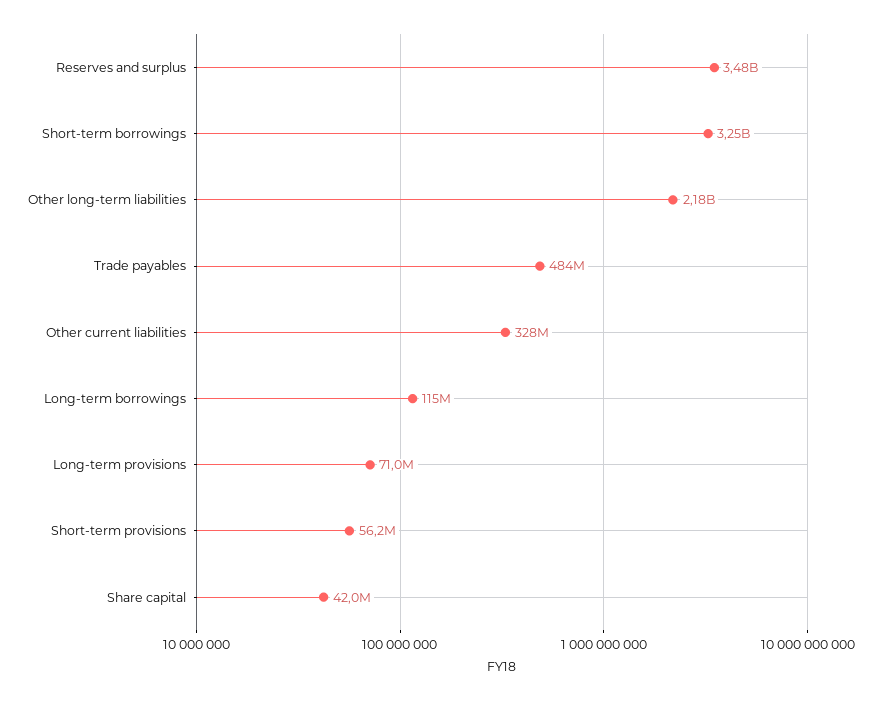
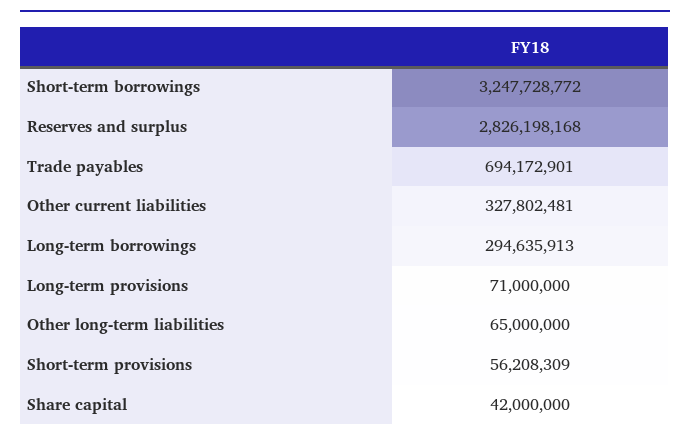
Reserves and surplus: 3480000000 -> 2826198168
Other long-term liabilities: 2180000000 -> 65000000
Trade payables: 484000000 -> 694172901
Long-term borrowings: 115000000 -> 294635913

